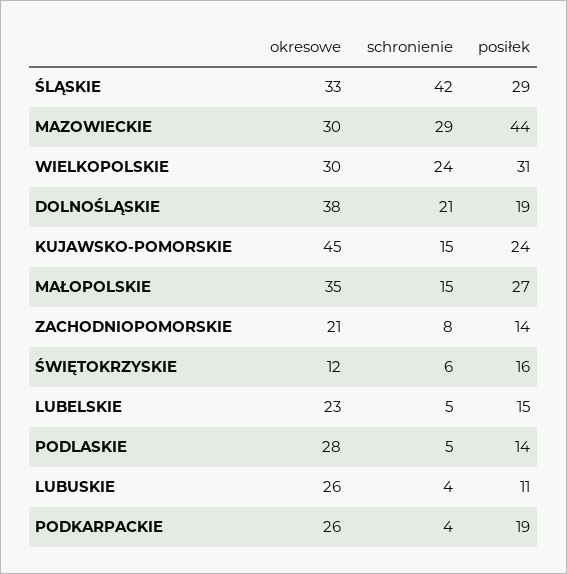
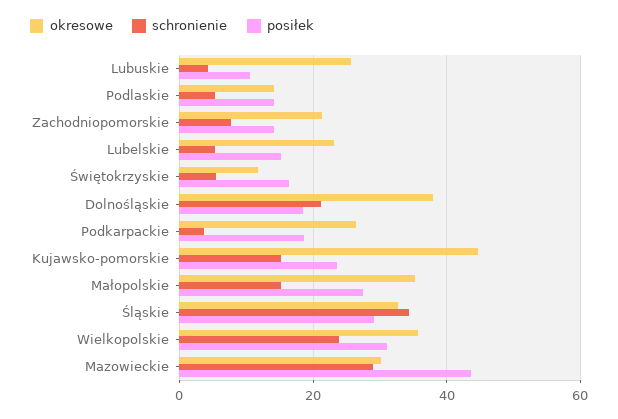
schronienie, ŚLĄSKIE: 42 -> 34
okresowe, WIELKOPOLSKIE: 30 -> 36
okresowe, PODLASKIE: 28 -> 14

